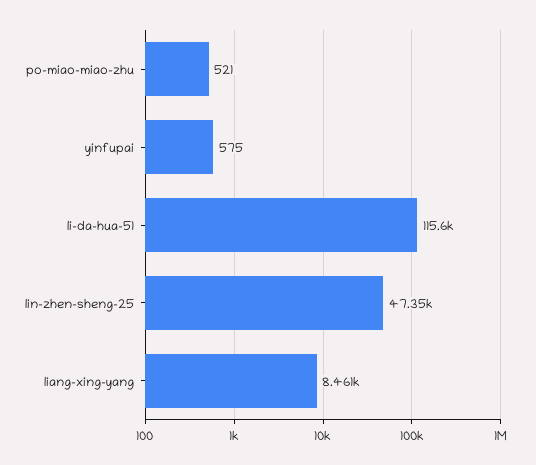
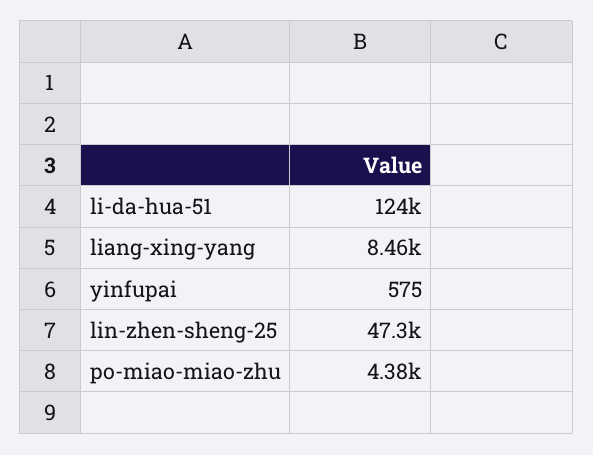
po-miao-miao-zhu: 521 -> 4380
li-da-hua-51: 115600 -> 124000

